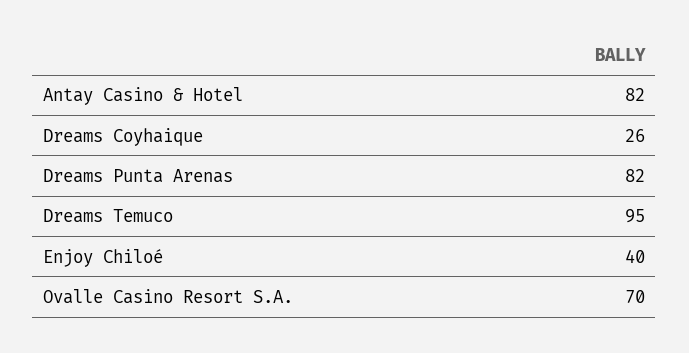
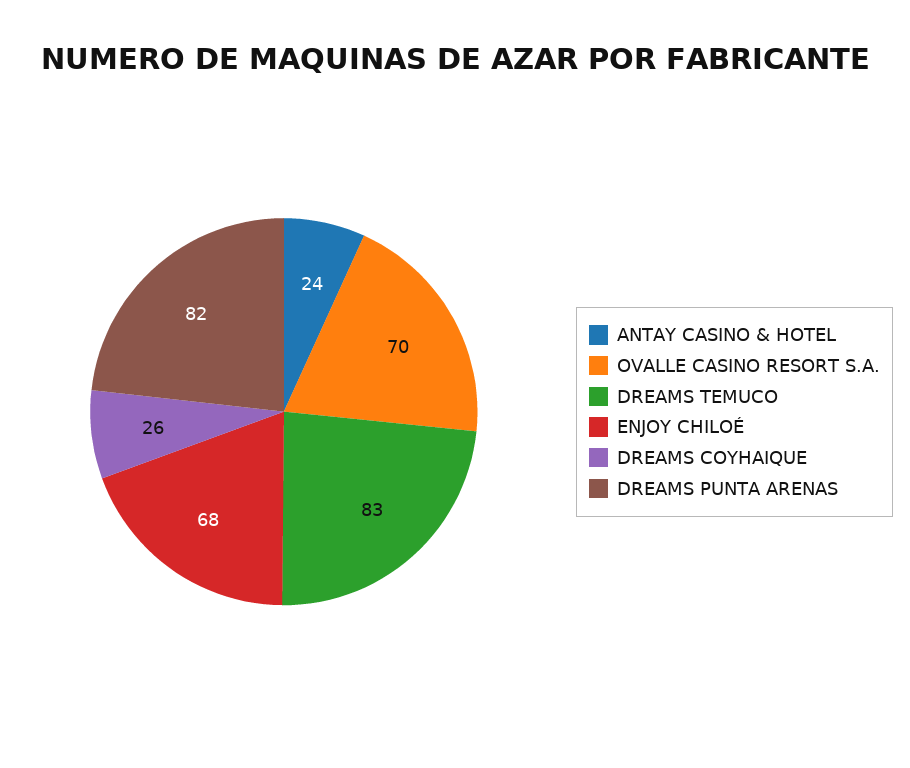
Antay Casino & Hotel: 82 -> 24
Dreams Temuco: 95 -> 83
Enjoy Chiloé: 40 -> 68

